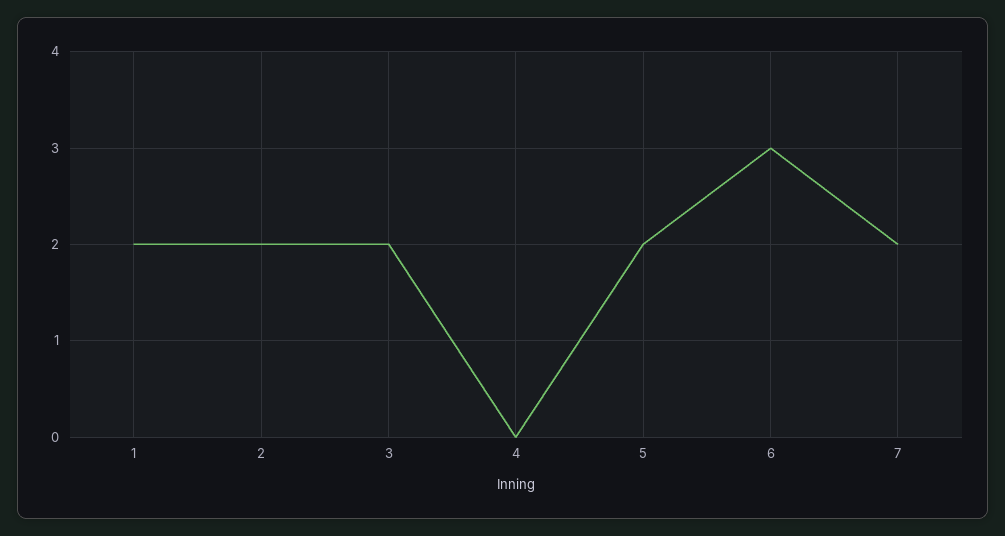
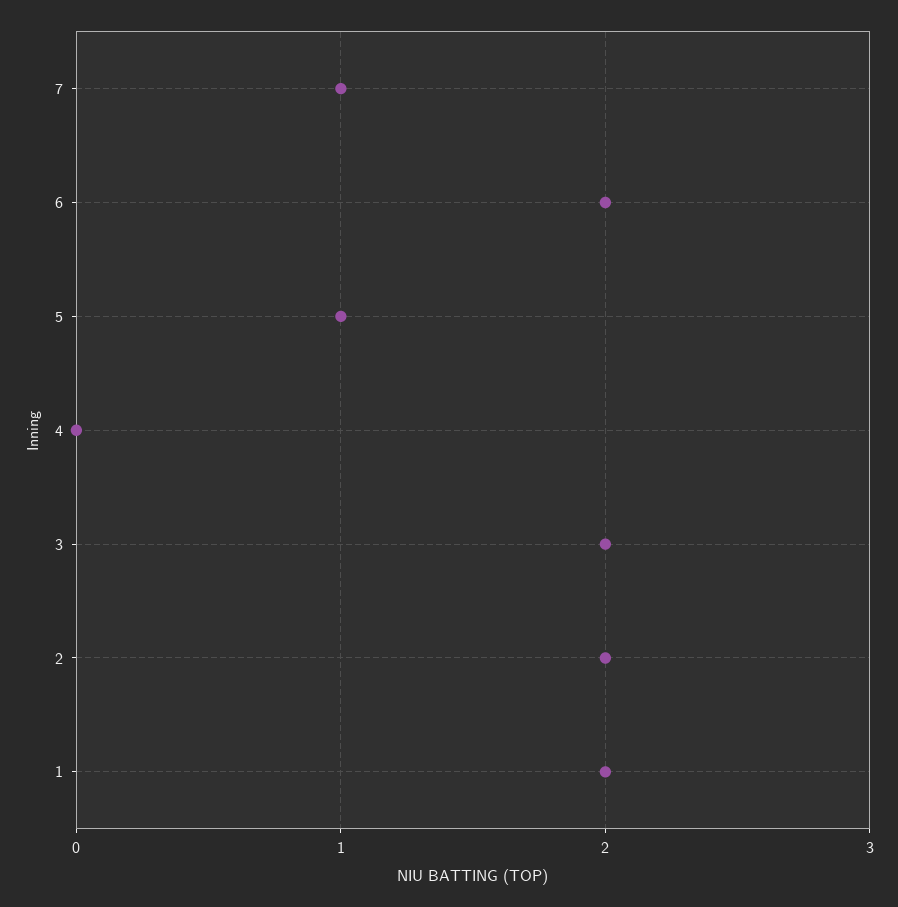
5: 2 -> 1
6: 3 -> 2
7: 2 -> 1

